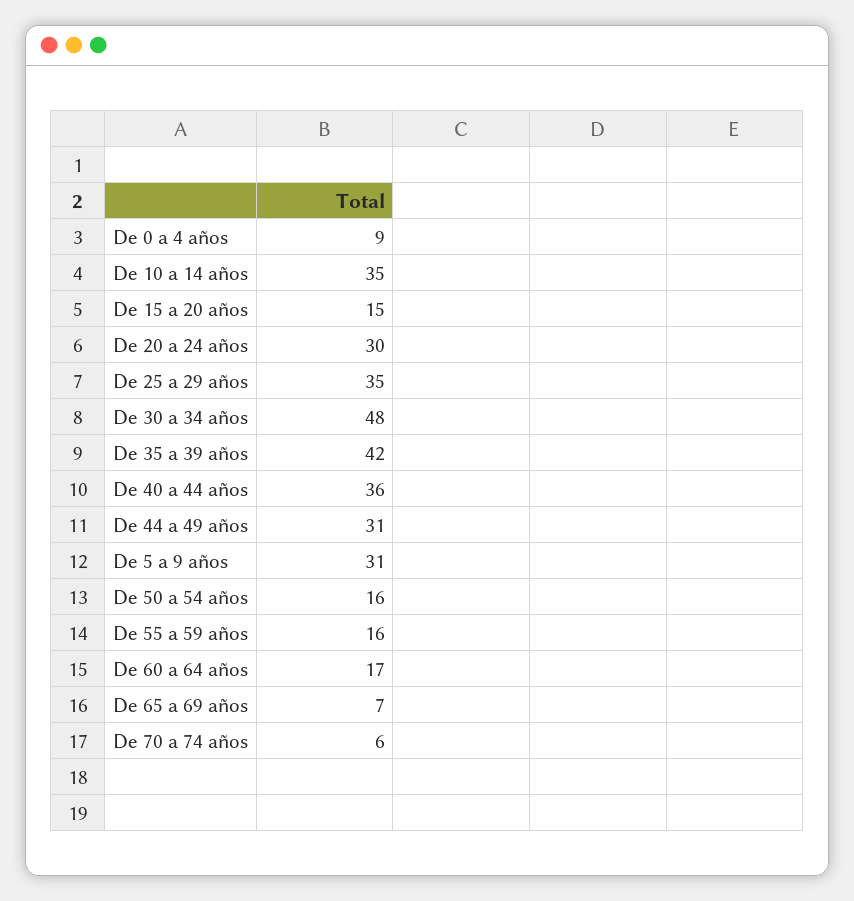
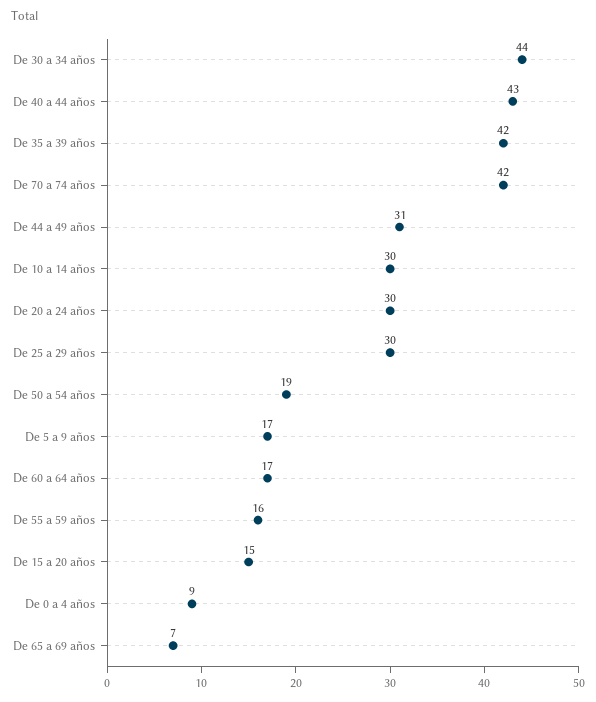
De 10 a 14 años: 35 -> 30
De 25 a 29 años: 35 -> 30
De 30 a 34 años: 48 -> 44
De 40 a 44 años: 36 -> 43
De 5 a 9 años: 31 -> 17
De 50 a 54 años: 16 -> 19
De 70 a 74 años: 6 -> 42

